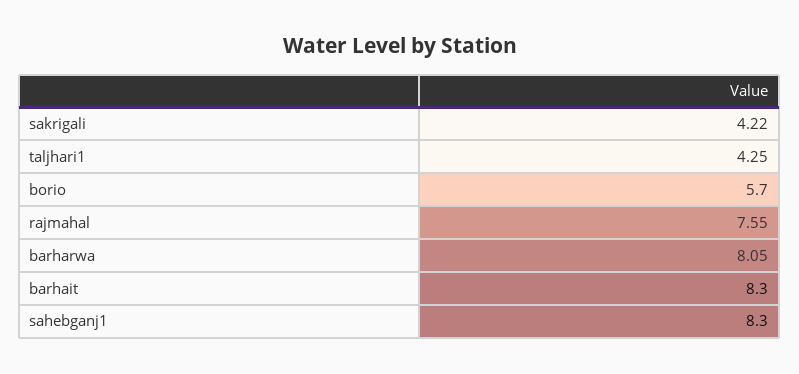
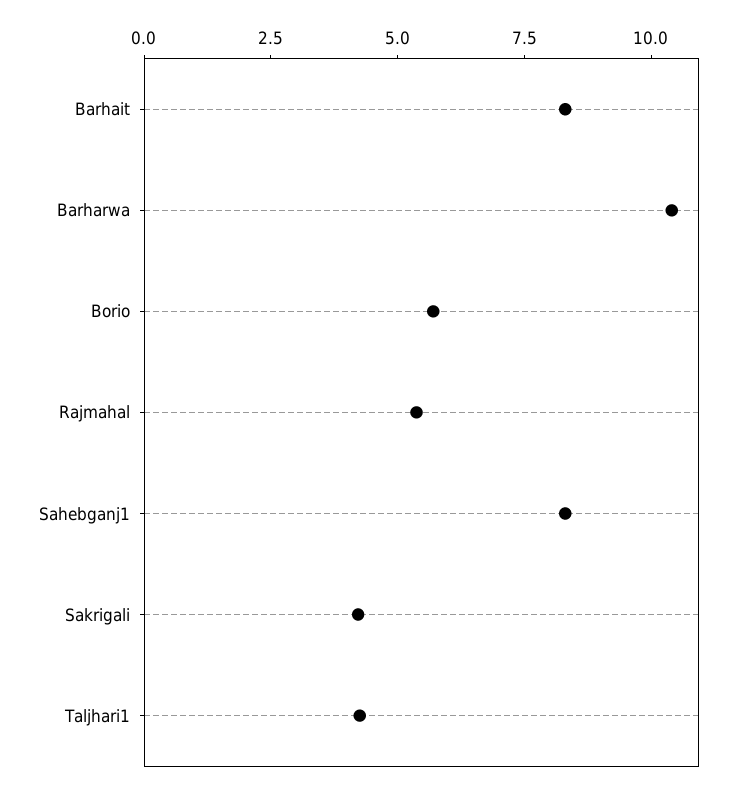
rajmahal: 7.55 -> 5.5
barharwa: 8.05 -> 10.5

